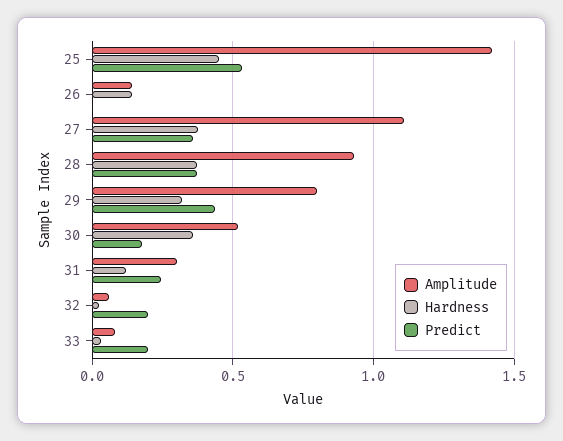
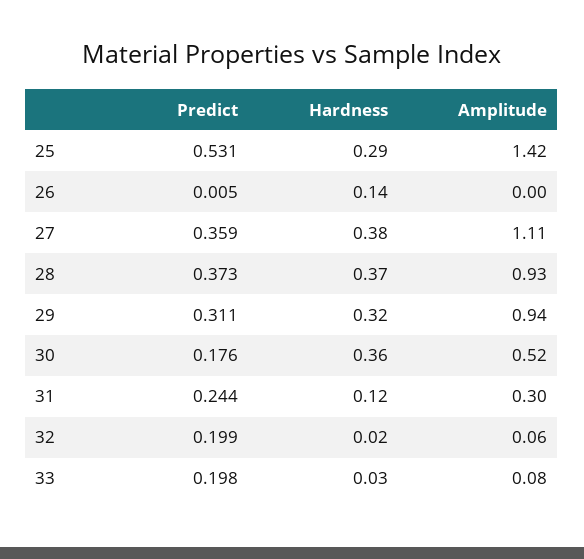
Hardness, 25: 0.45 -> 0.29
Amplitude, 26: 0.15 -> 0
Amplitude, 29: 0.8 -> 0.94
Predict, 29: 0.45 -> 0.311

